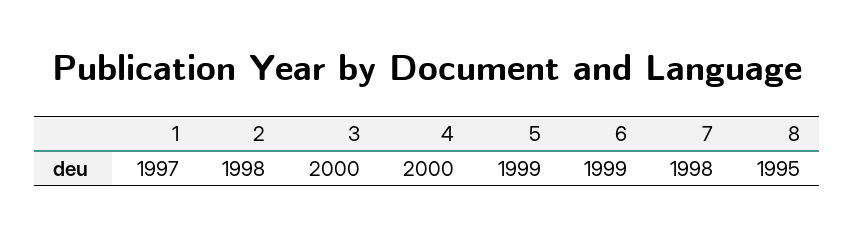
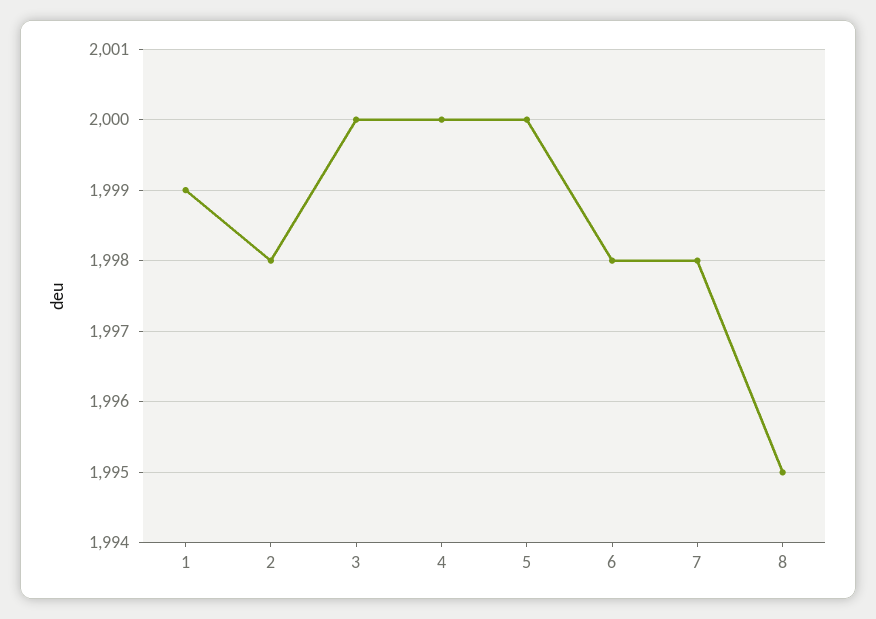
1: 1997 -> 1999
5: 1999 -> 2000
6: 1999 -> 1998

